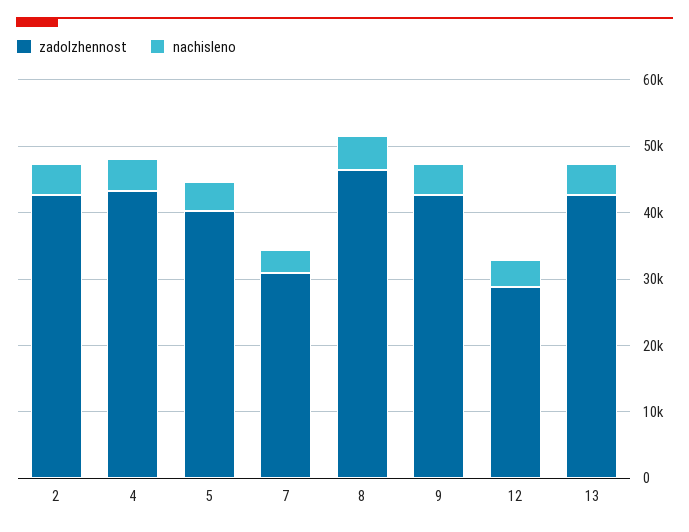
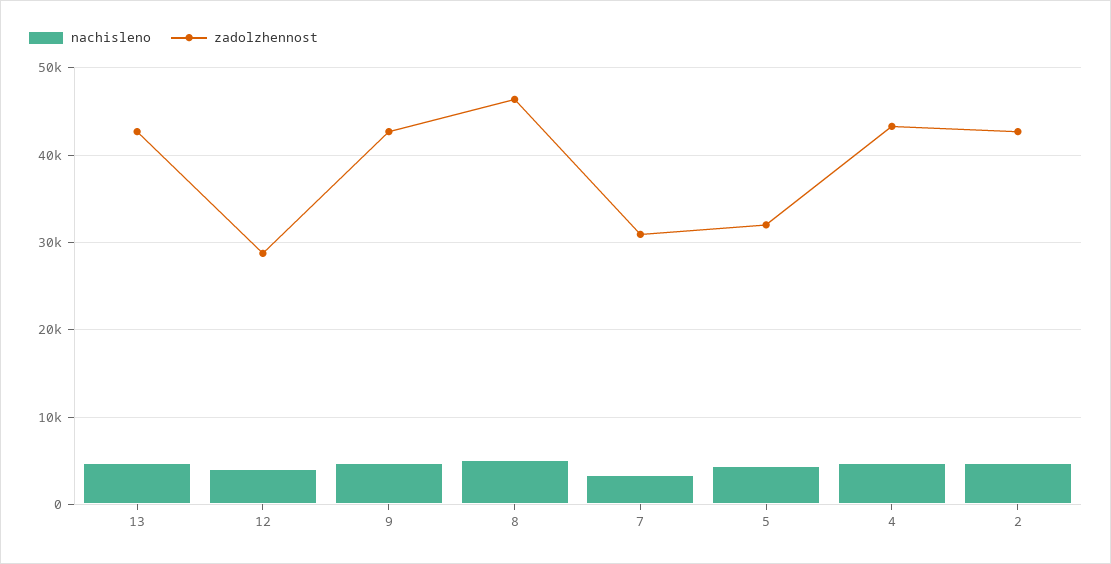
zadolzhennost, 5: 40000 -> 32000

